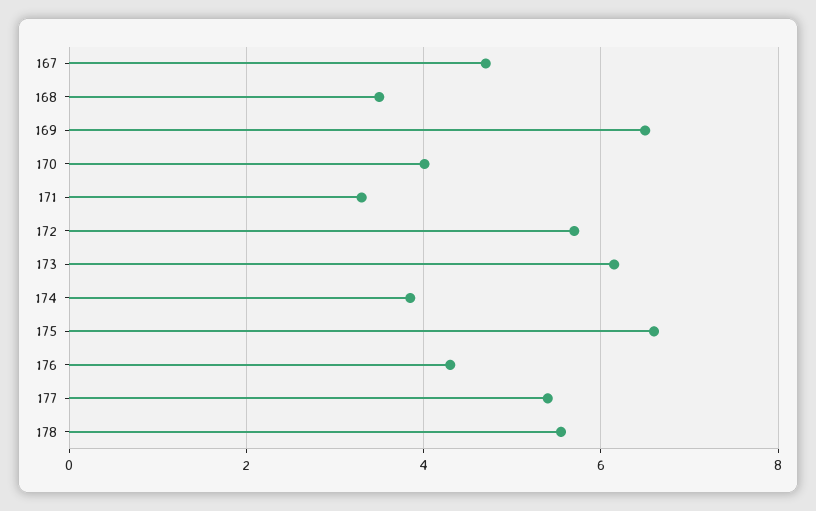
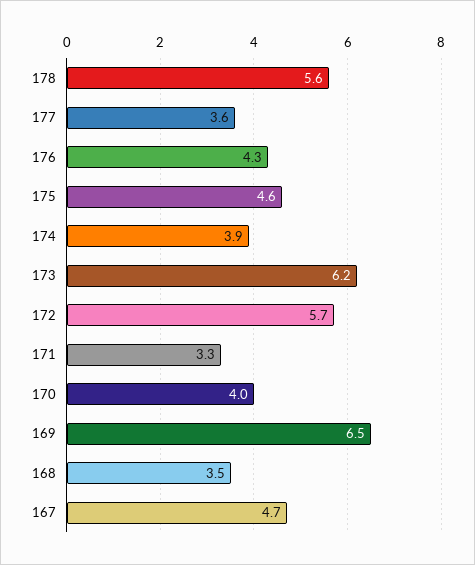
175: 6.6 -> 4.6
177: 5.4 -> 3.6

